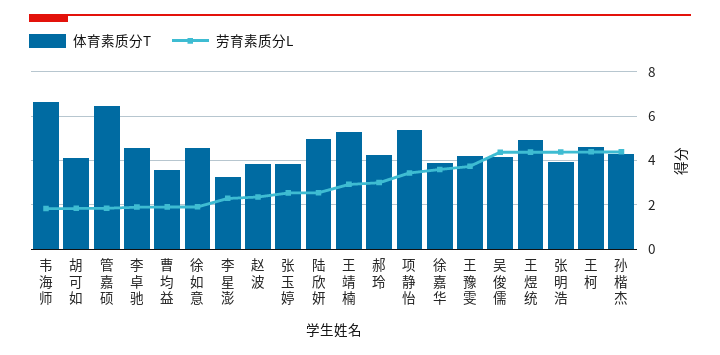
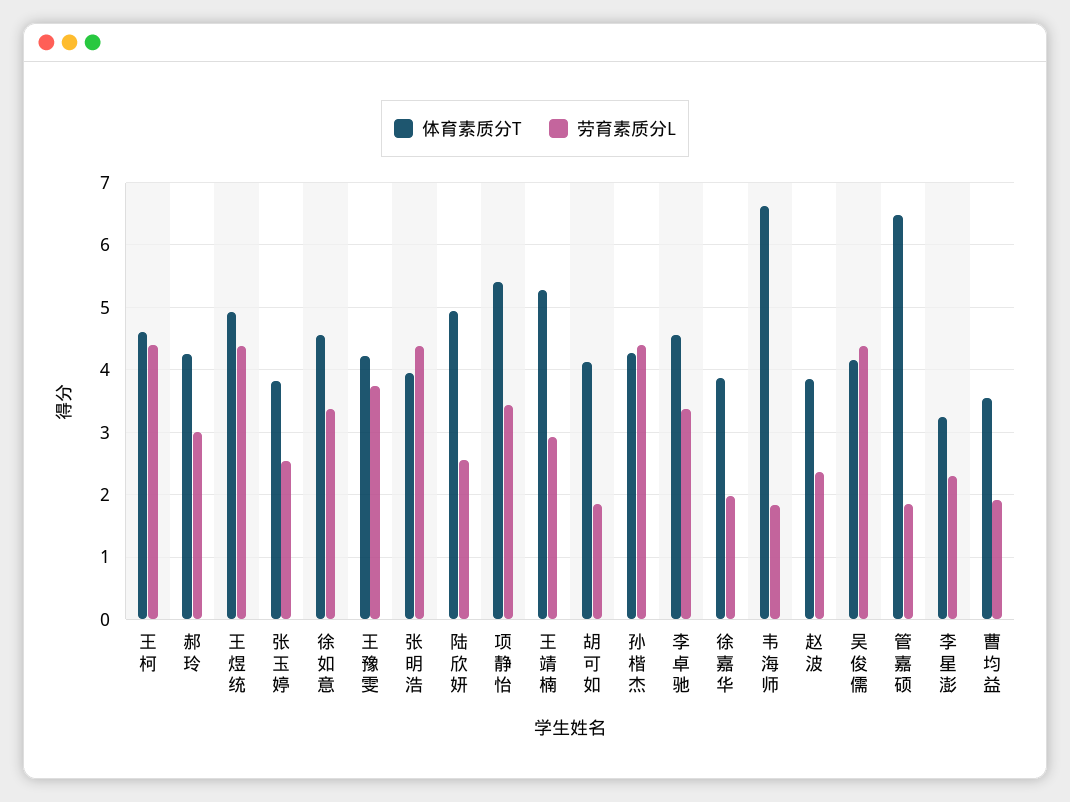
劳育素质分L, 李卓驰: 2 -> 3.4
劳育素质分L, 徐如意: 2 -> 3.4
劳育素质分L, 徐嘉华: 3.5 -> 2

